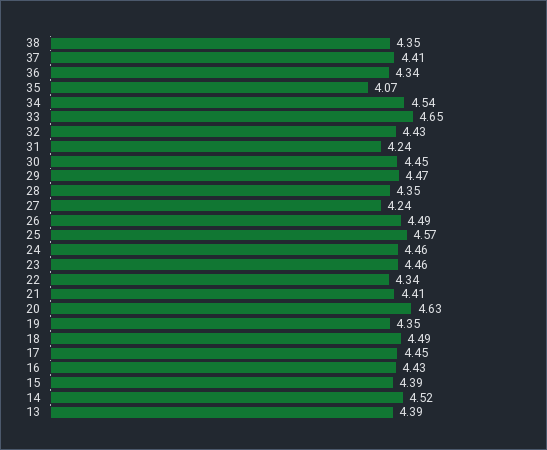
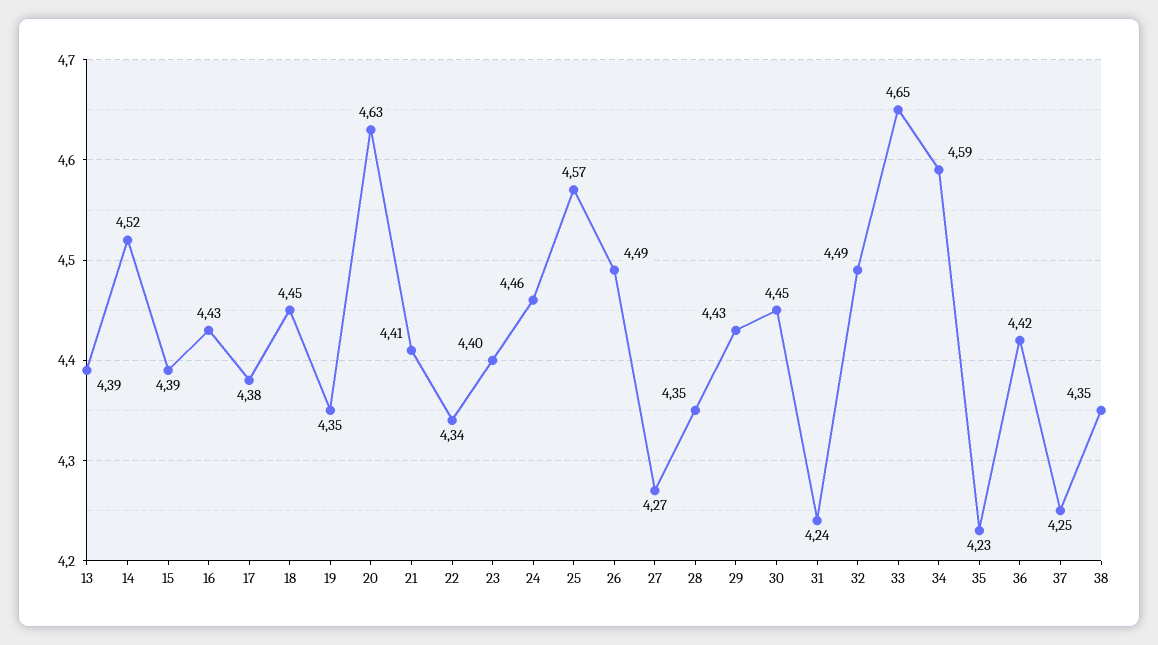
37: 4.41 -> 4.25
36: 4.34 -> 4.42
35: 4.07 -> 4.23
34: 4.54 -> 4.59
32: 4.43 -> 4.49
29: 4.47 -> 4.43
27: 4.24 -> 4.27
23: 4.46 -> 4.4
18: 4.49 -> 4.45
17: 4.45 -> 4.38

